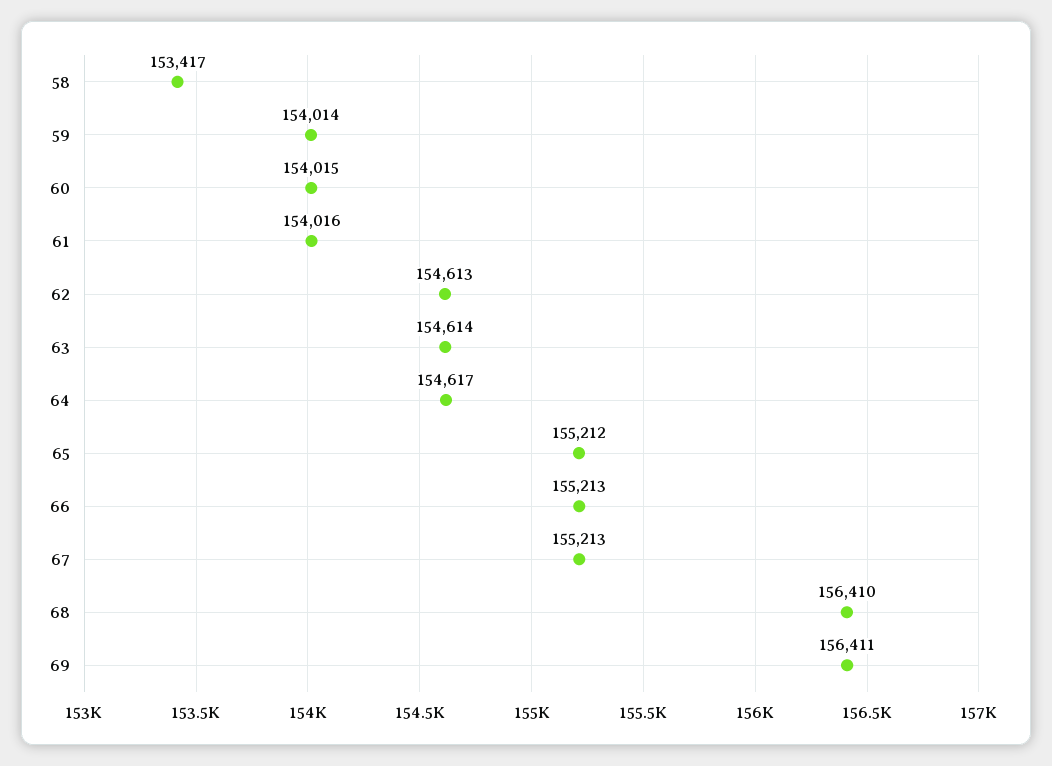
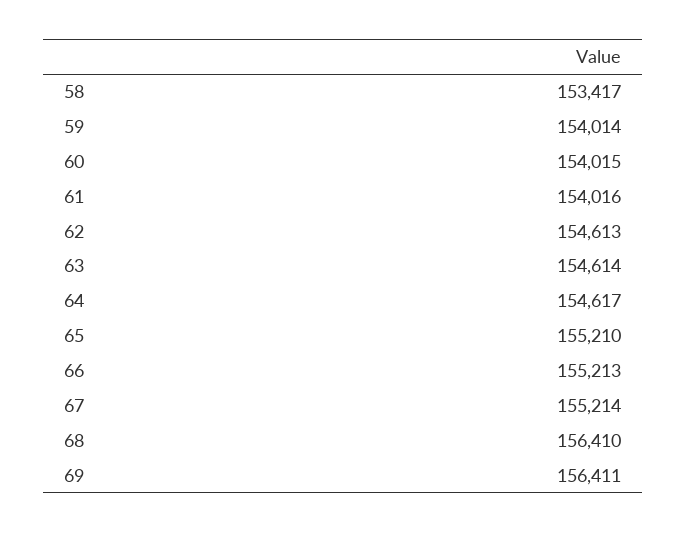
65: 155212 -> 155210
67: 155213 -> 155214

